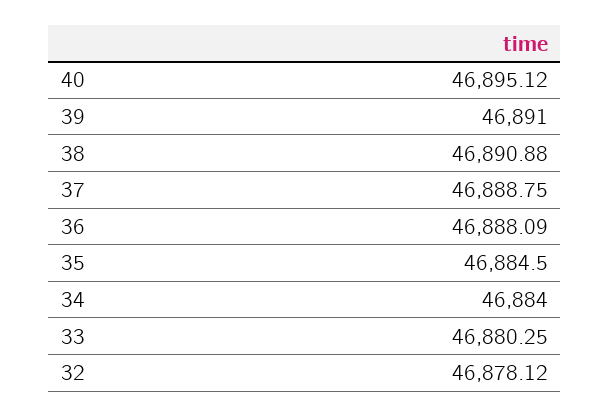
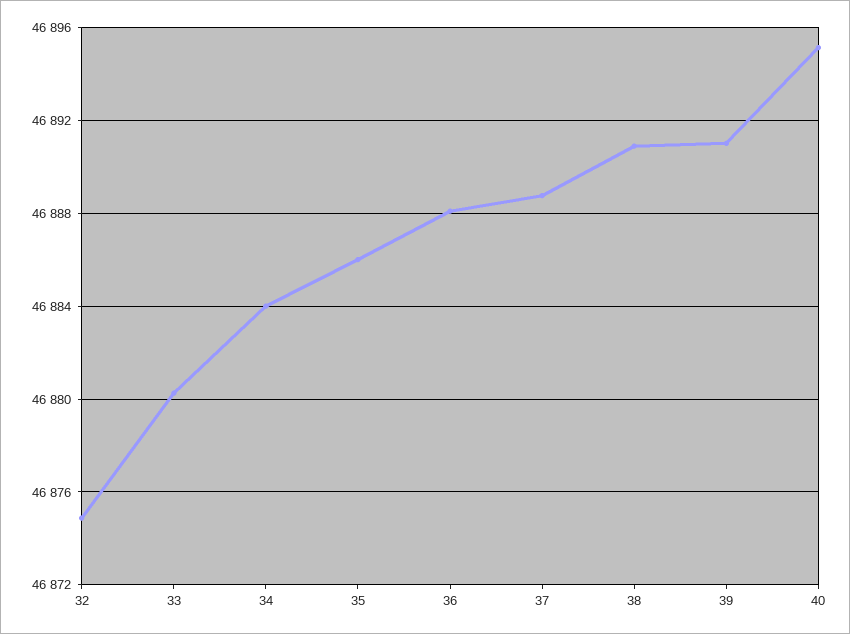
35: 46884.5 -> 46886
32: 46878.12 -> 46875

